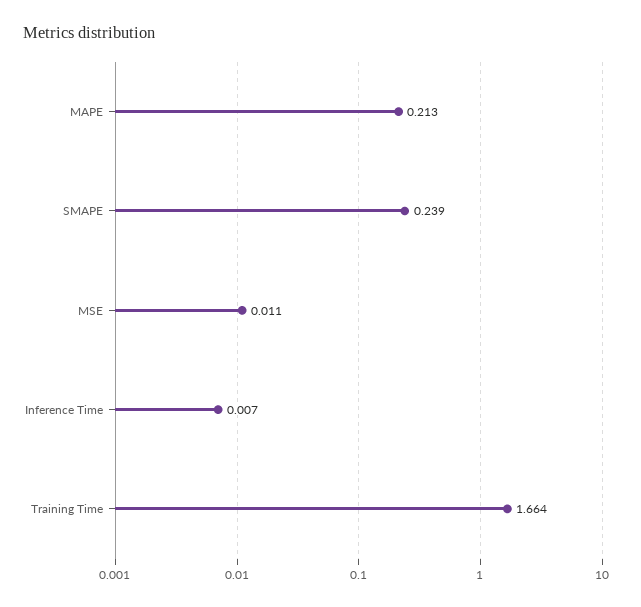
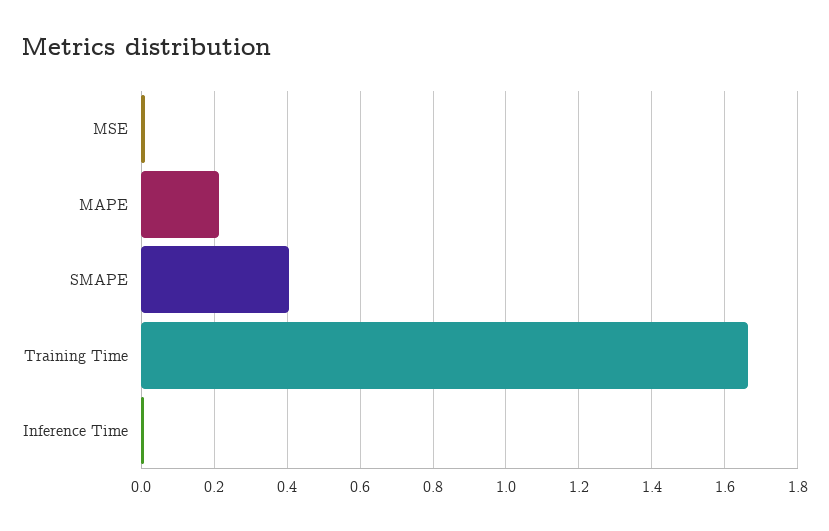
SMAPE: 0.239 -> 0.4

